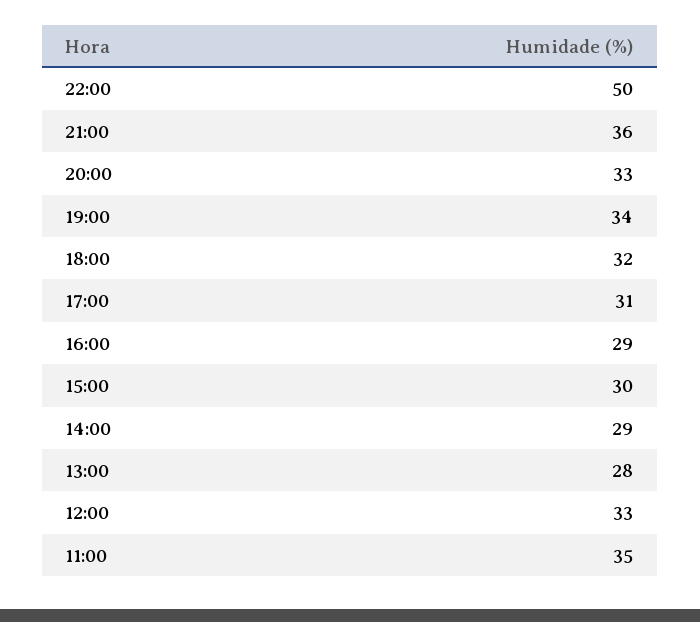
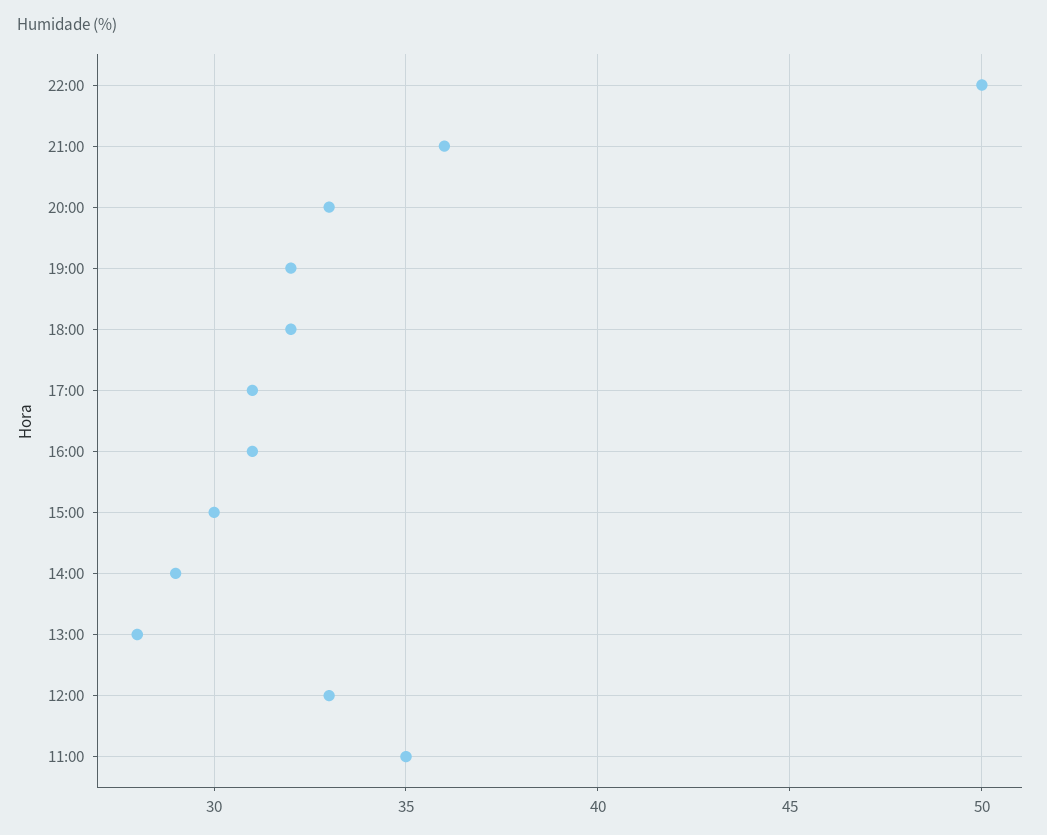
19:00: 34 -> 32
16:00: 29 -> 31

